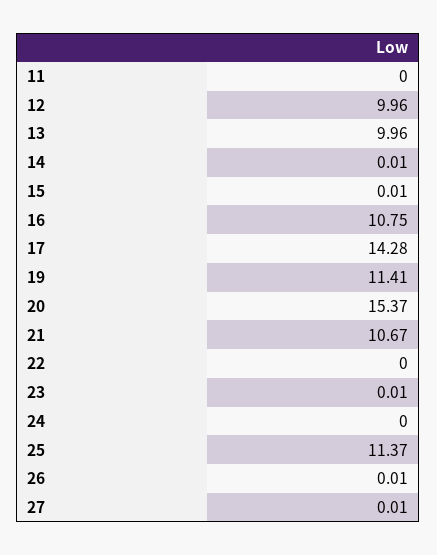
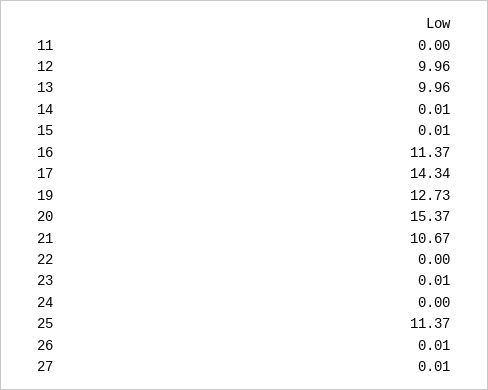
16: 10.75 -> 11.37
17: 14.28 -> 14.34
19: 11.41 -> 12.73

